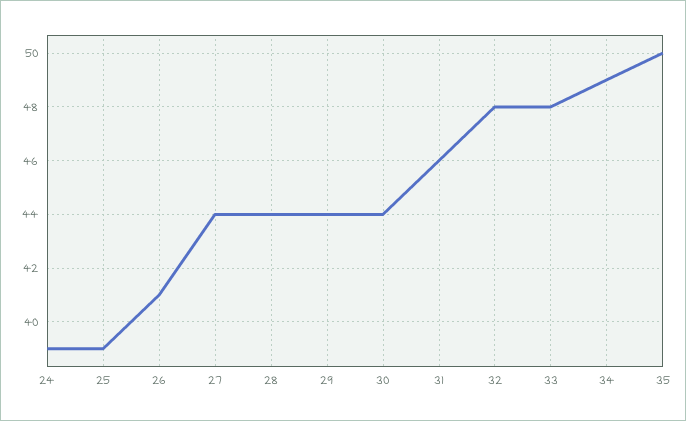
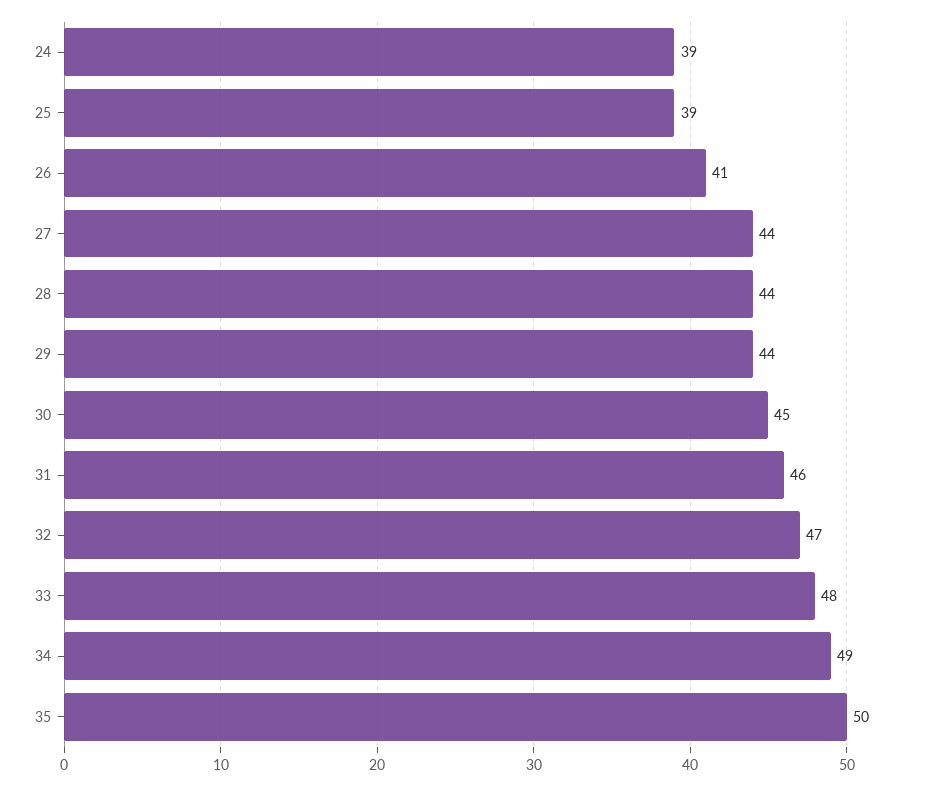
30: 44 -> 45
32: 48 -> 47

